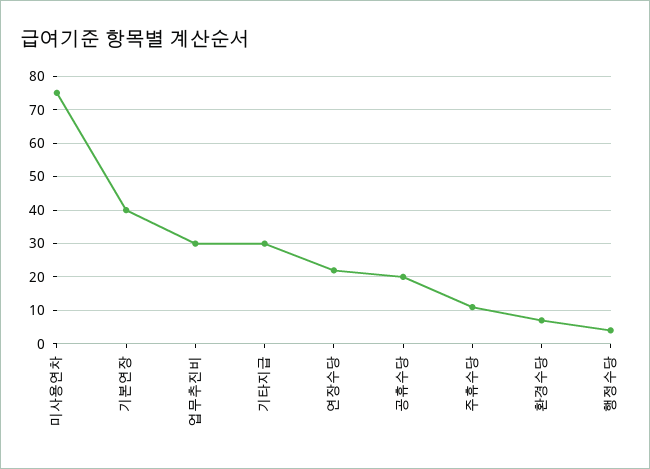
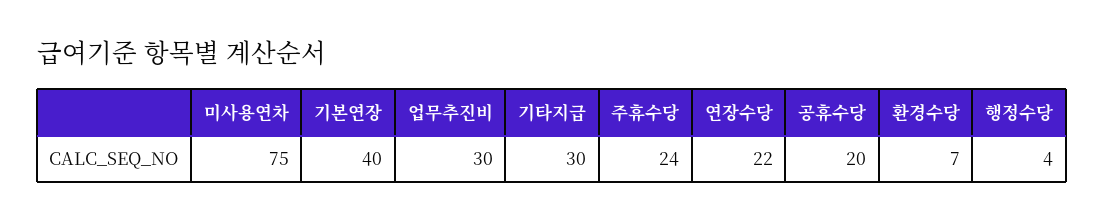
주휴수당: 10 -> 24

